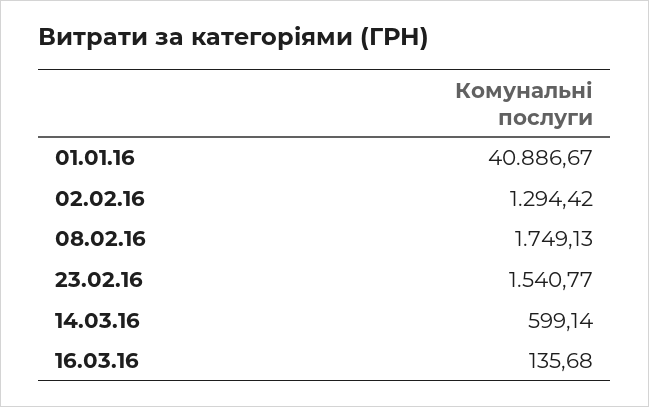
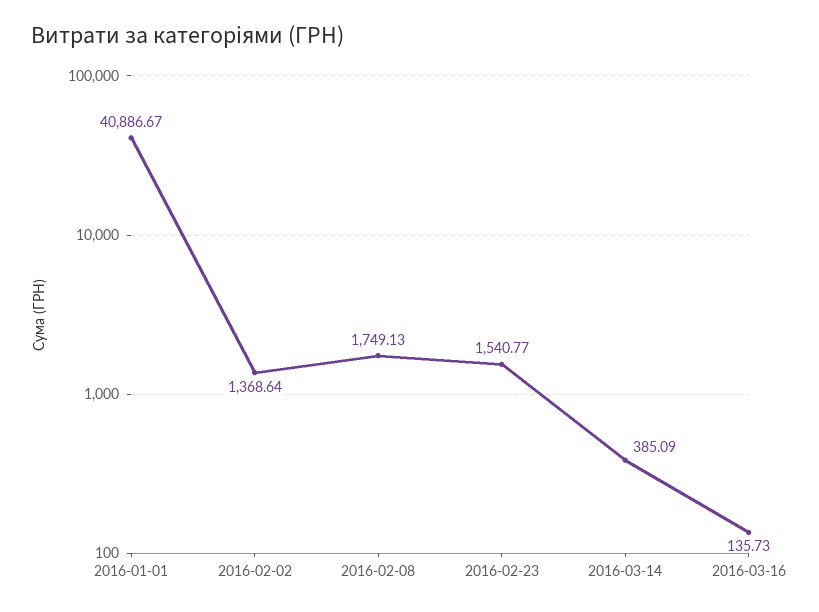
02.02.16: 1294.42 -> 1368.64
14.03.16: 599.14 -> 385.09
16.03.16: 135.68 -> 135.73

